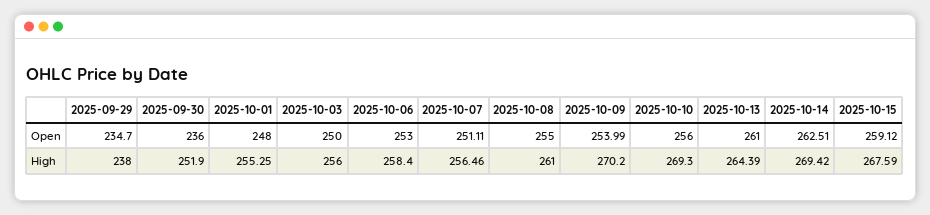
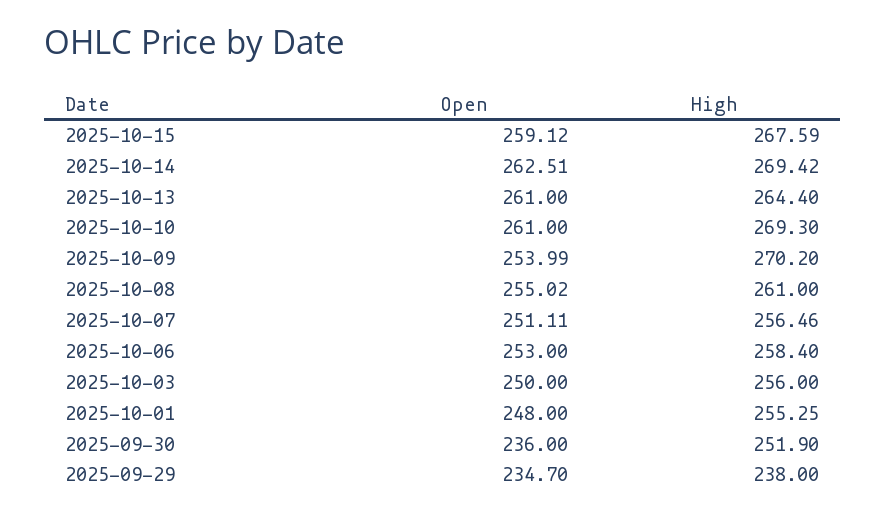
2025-10-08, Open: 255 -> 255.02
2025-10-10, Open: 256 -> 261
2025-10-13, High: 264.39 -> 264.4

